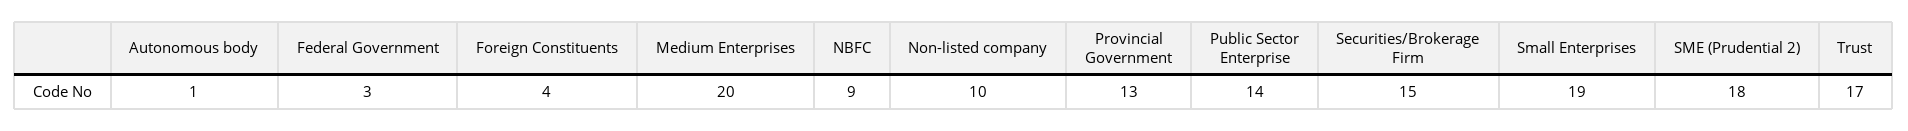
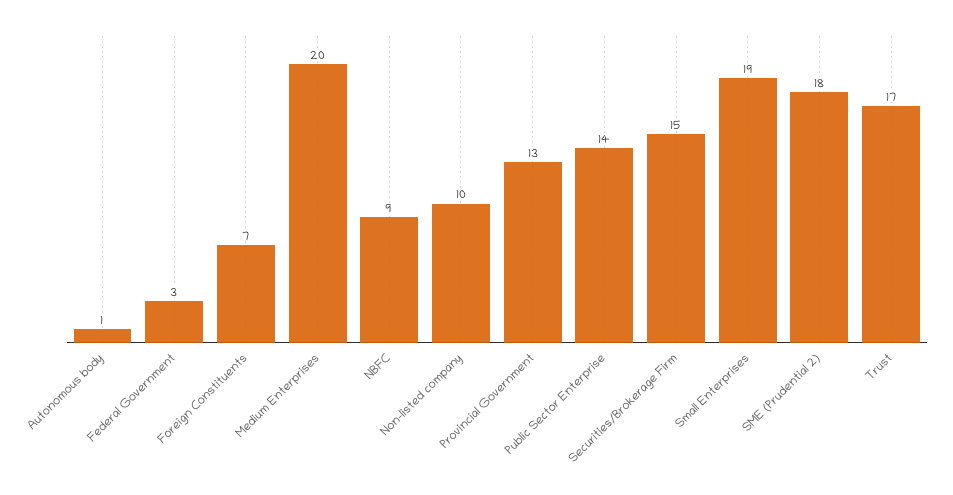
Foreign Constituents: 4 -> 7

